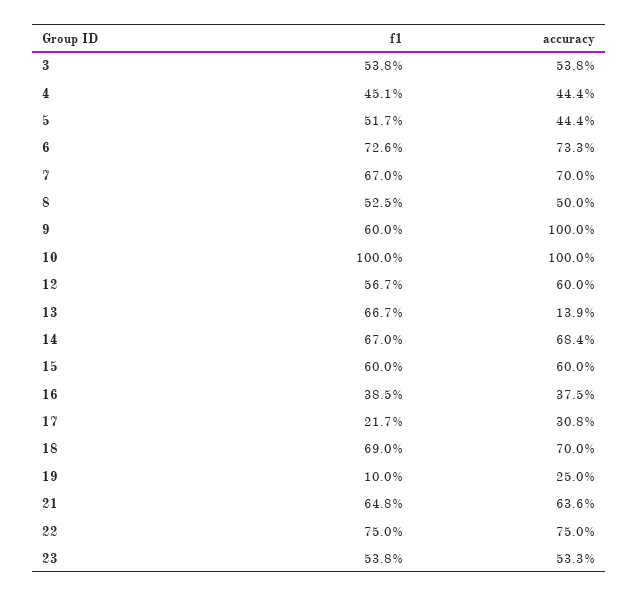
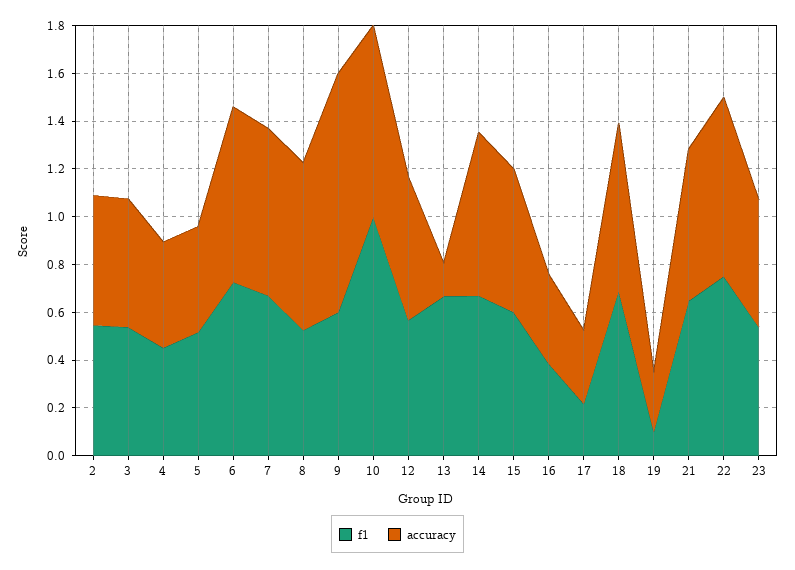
accuracy, 8: 0.5 -> 0.7
accuracy, 10: 1 -> 0.8
f1, 2: none -> 0.55
accuracy, 2: none -> 0.55

